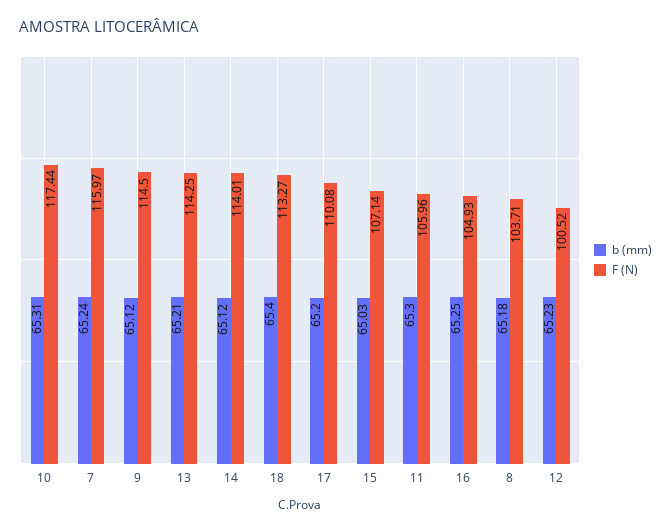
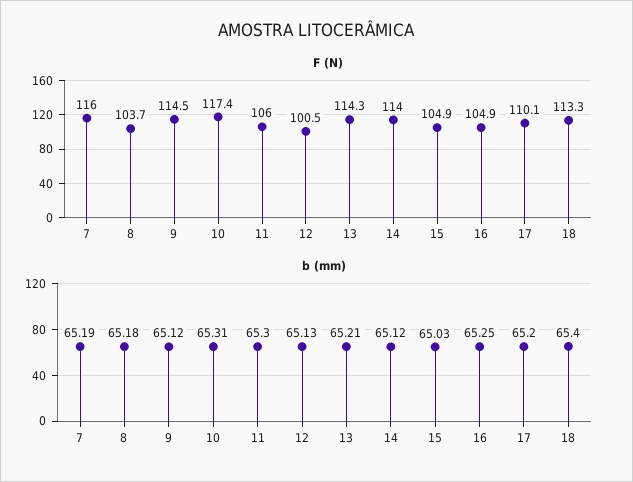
b (mm), 7: 65.24 -> 65.19
F (N), 15: 107.14 -> 104.9
b (mm), 12: 65.23 -> 65.13

